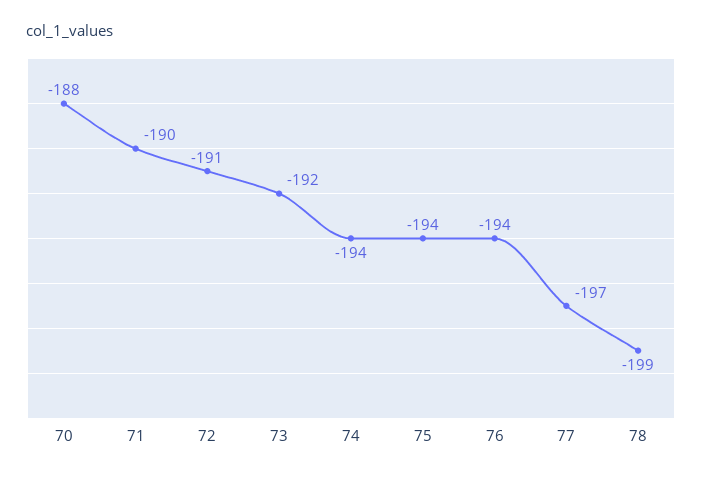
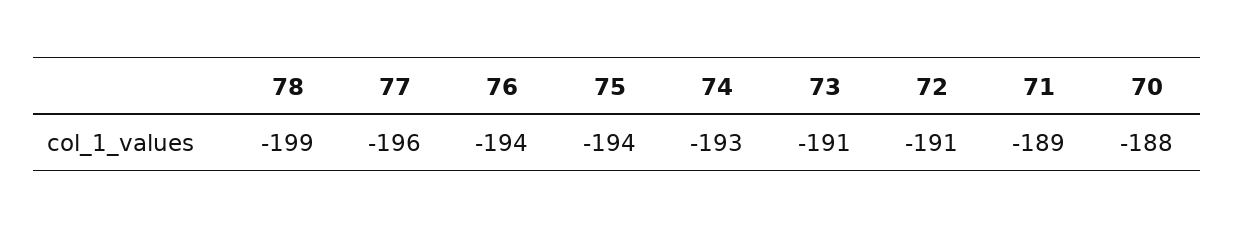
71: -190 -> -189
73: -192 -> -191
74: -194 -> -193
77: -197 -> -196

